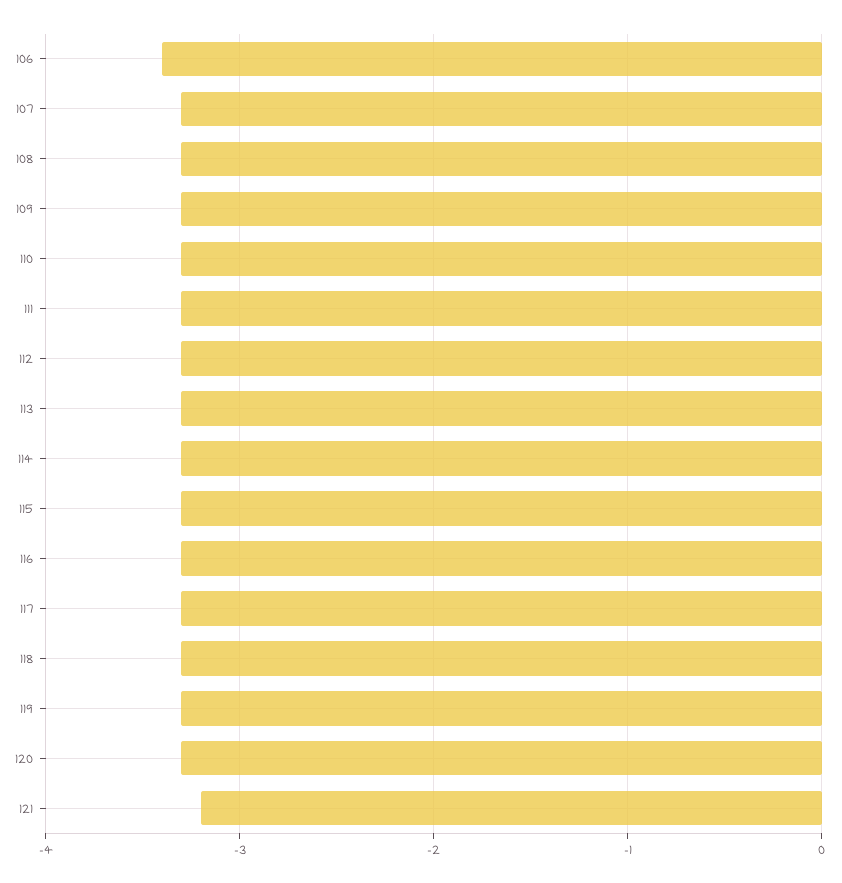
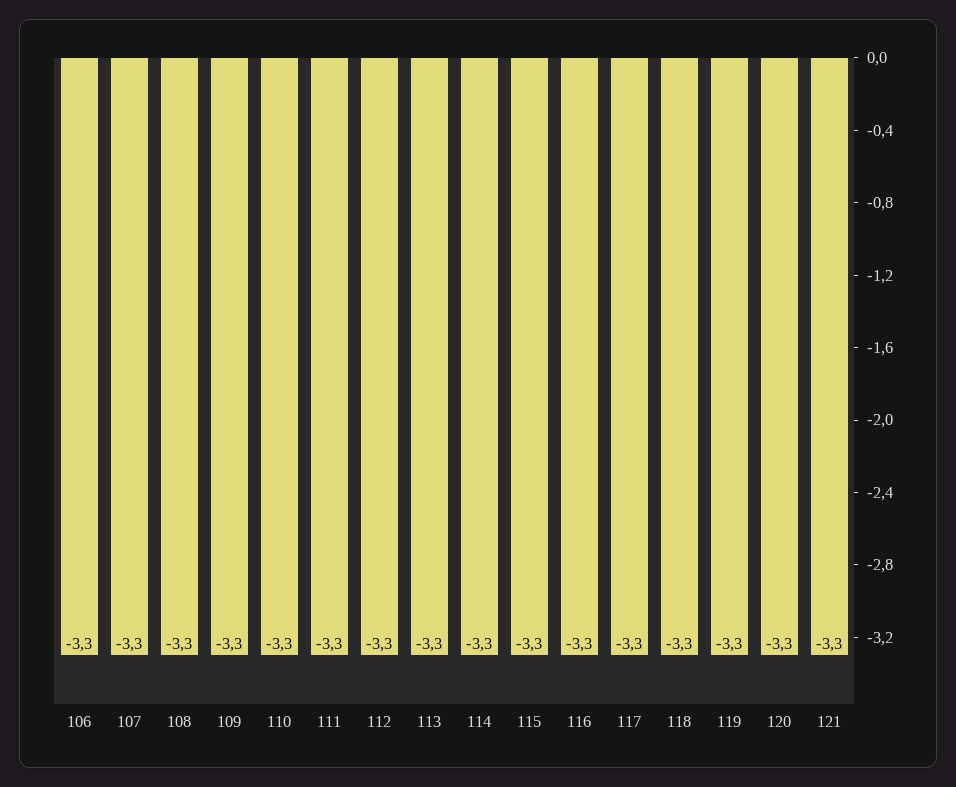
106: -3.4 -> -3.3
121: -3.2 -> -3.3

